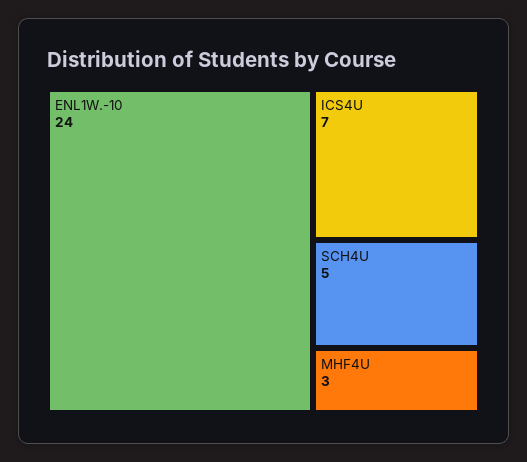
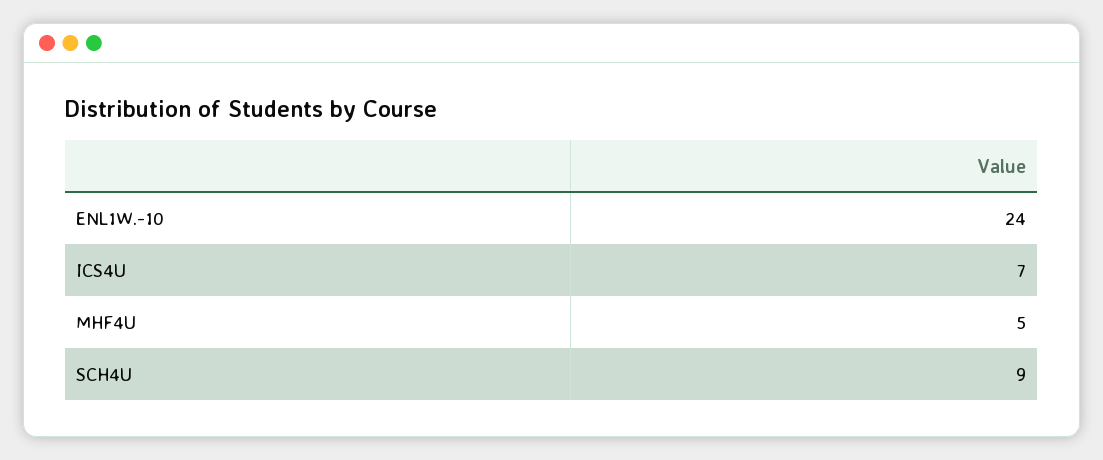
SCH4U: 5 -> 9
MHF4U: 3 -> 5

